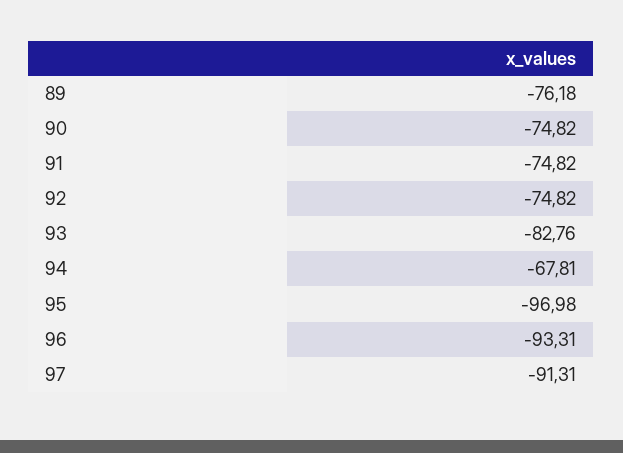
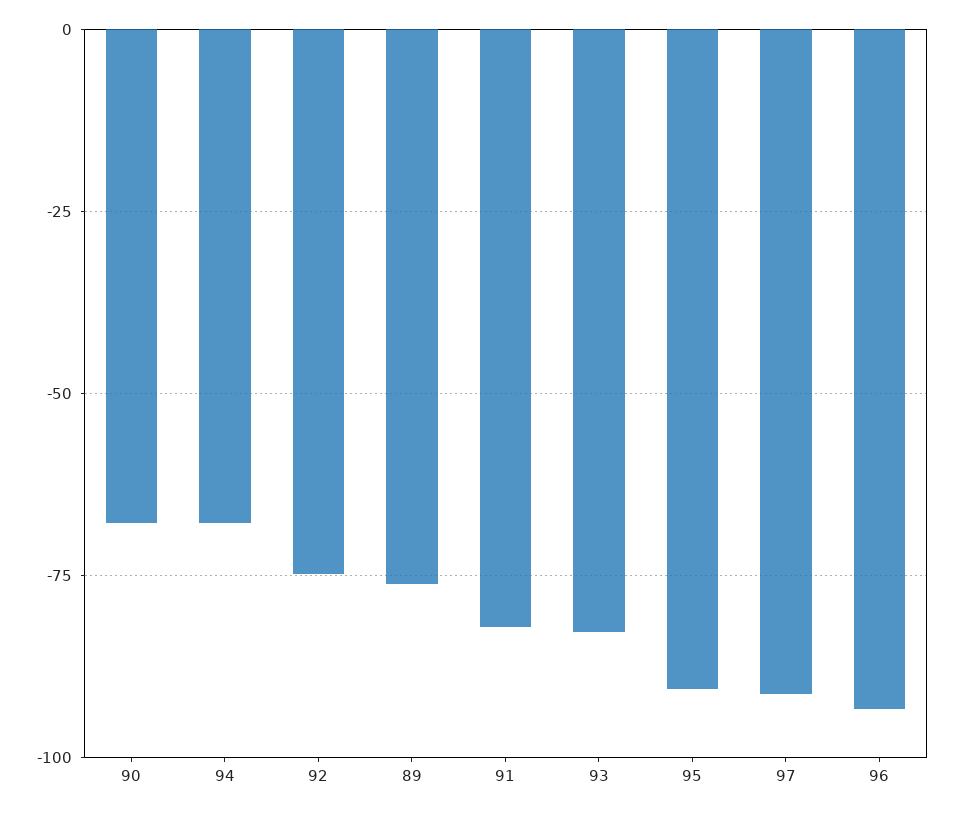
90: -74.82 -> -67.5
91: -74.82 -> -82.5
95: -96.98 -> -90

